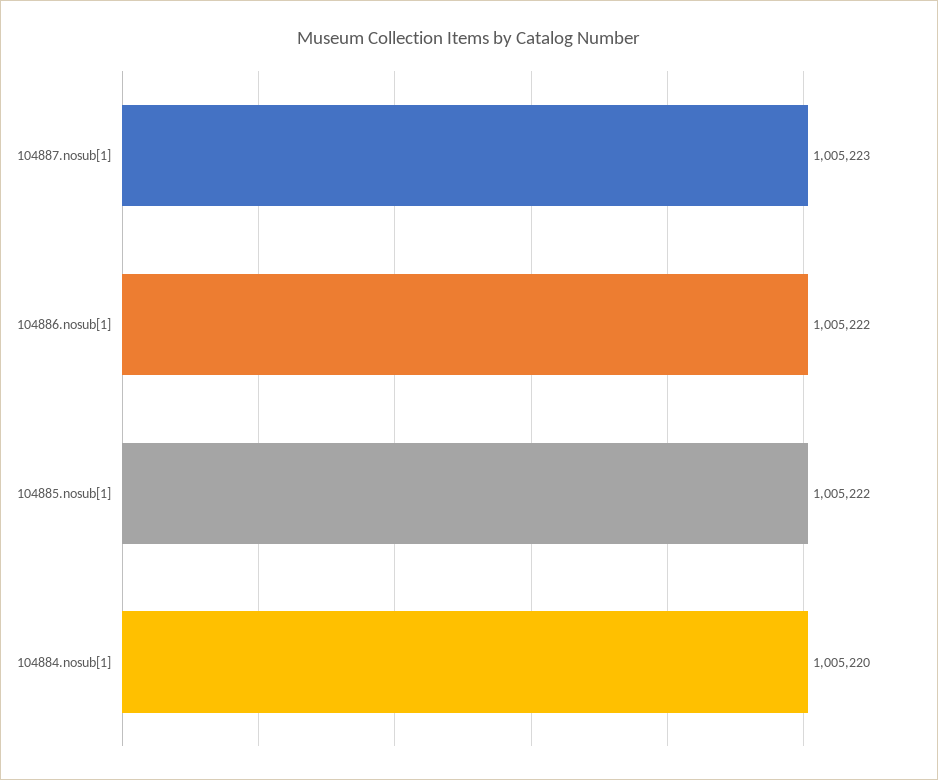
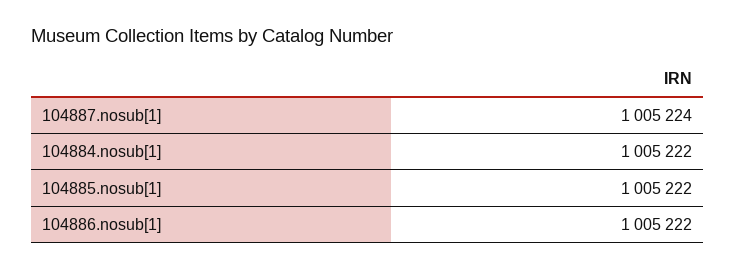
104887.nosub[1]: 1005223 -> 1005224
104884.nosub[1]: 1005220 -> 1005222

